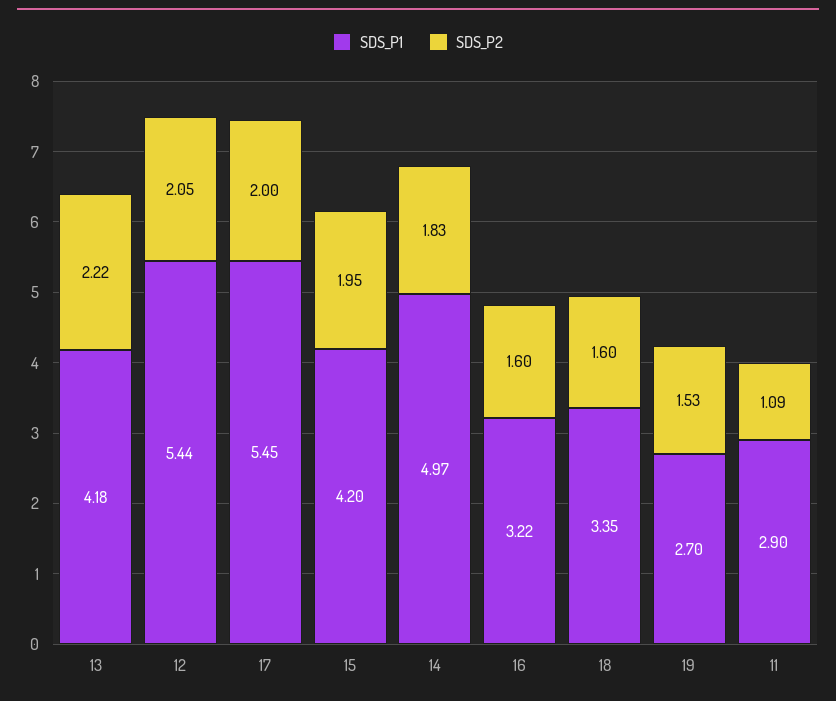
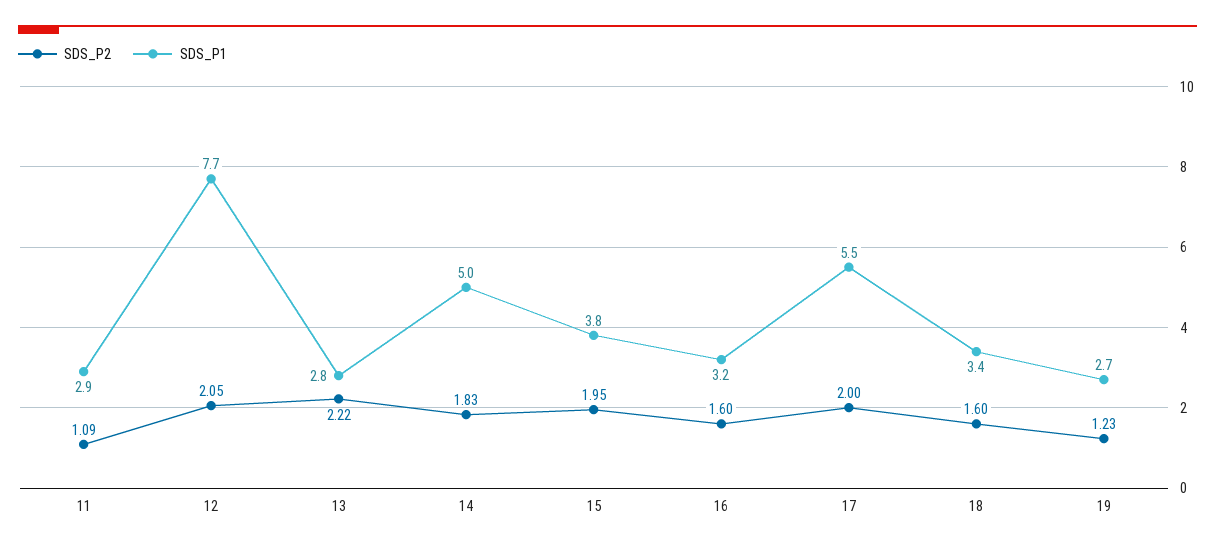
SDS_P1, 13: 4.18 -> 2.8
SDS_P1, 12: 5.44 -> 7.7
SDS_P1, 15: 4.2 -> 3.8
SDS_P2, 19: 1.53 -> 1.23

